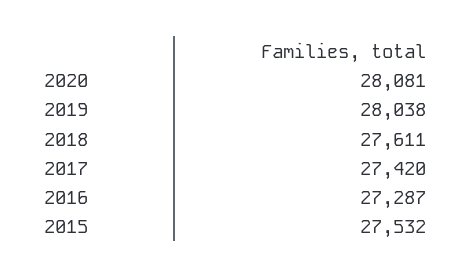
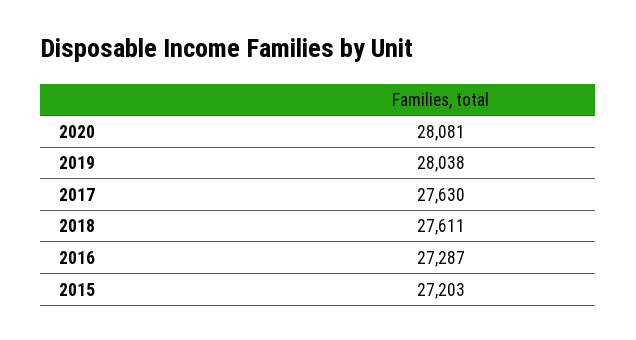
2017: 27420 -> 27630
2015: 27532 -> 27203

